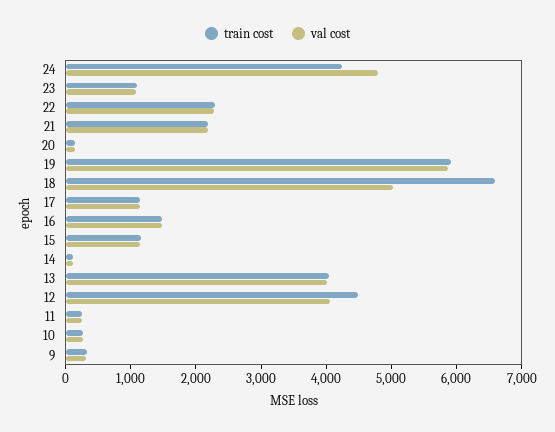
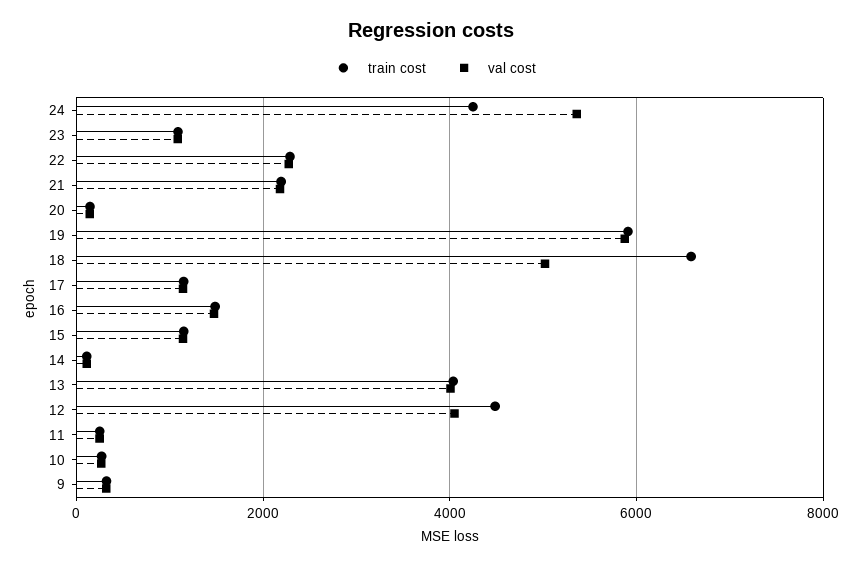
val cost, 24: 4800 -> 5400

